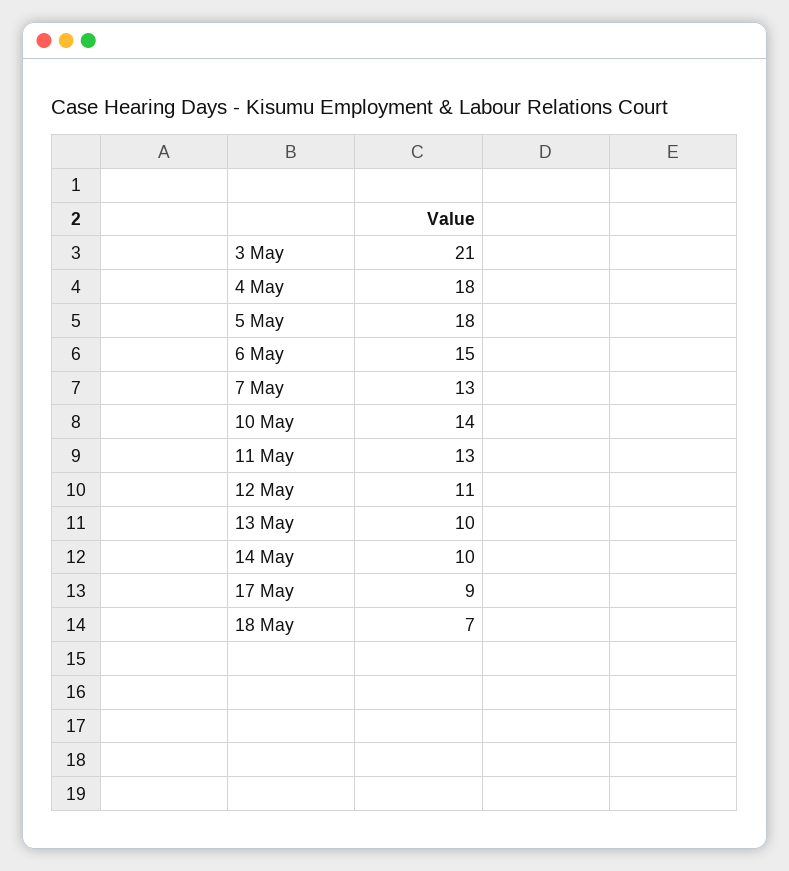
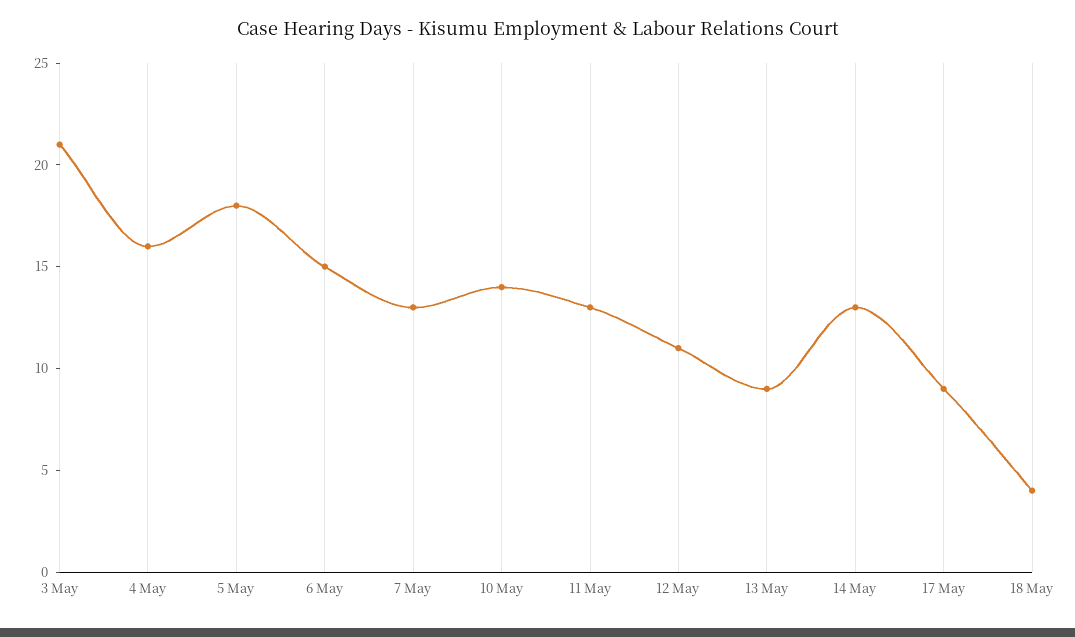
4 May: 18 -> 16
13 May: 10 -> 9
14 May: 10 -> 13
18 May: 7 -> 4

